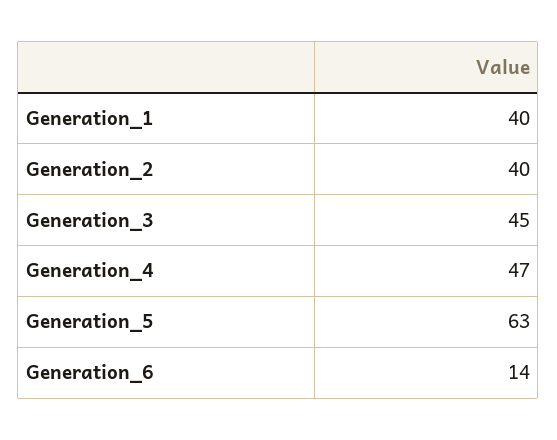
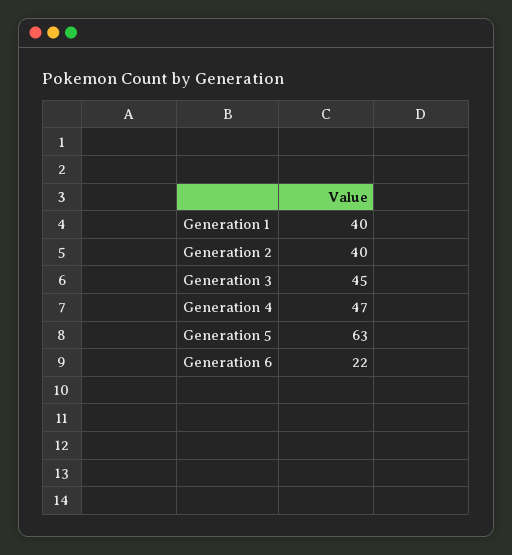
Generation_6: 14 -> 22

